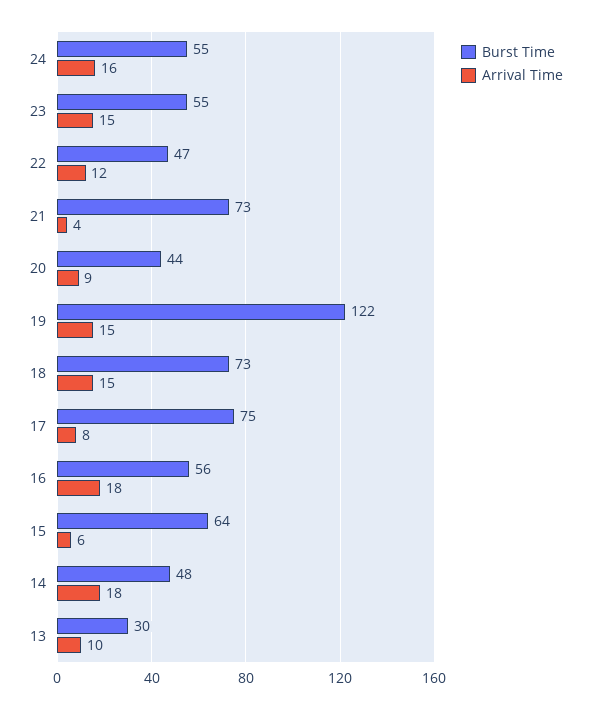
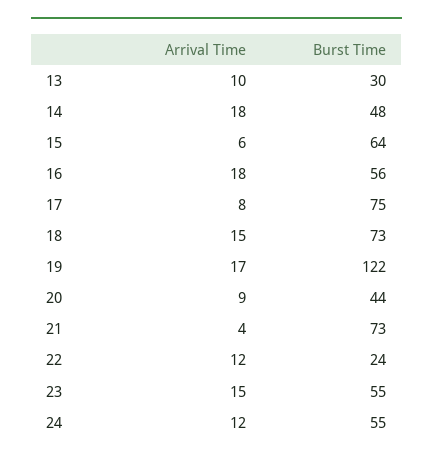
Arrival Time, 24: 16 -> 12
Burst Time, 22: 47 -> 24
Arrival Time, 19: 15 -> 17

